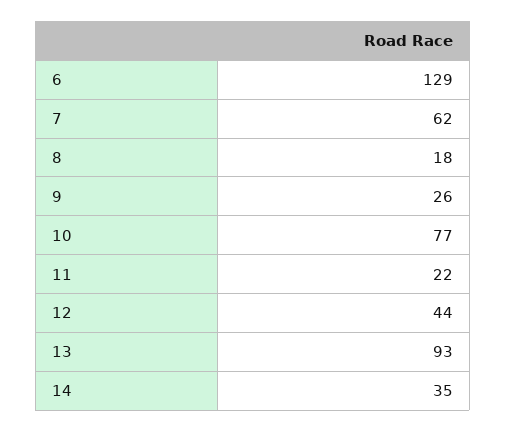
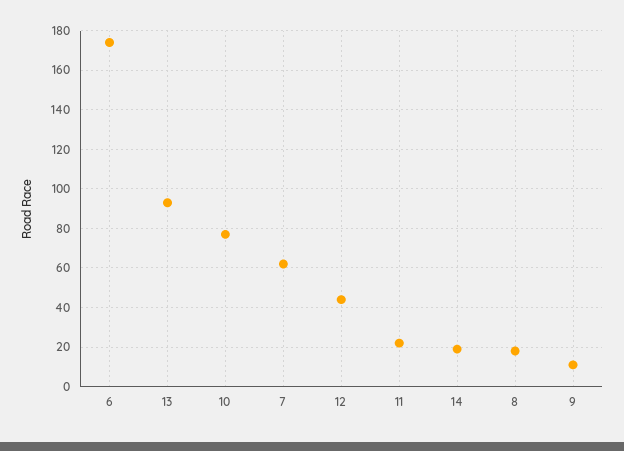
6: 129 -> 175
9: 26 -> 10
14: 35 -> 20

